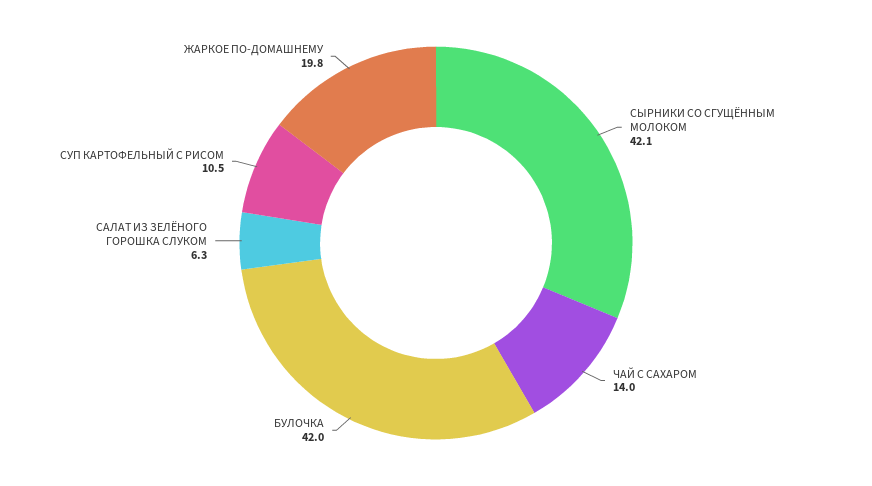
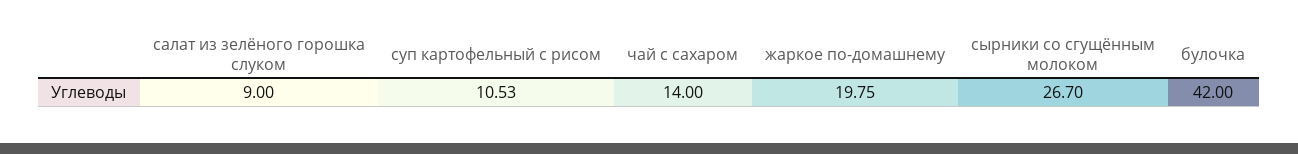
СЫРНИКИ СО СГУЩЁННЫМ МОЛОКОМ: 42.1 -> 26.7
САЛАТ ИЗ ЗЕЛЁНОГО ГОРОШКА СЛУКОМ: 6.3 -> 9

